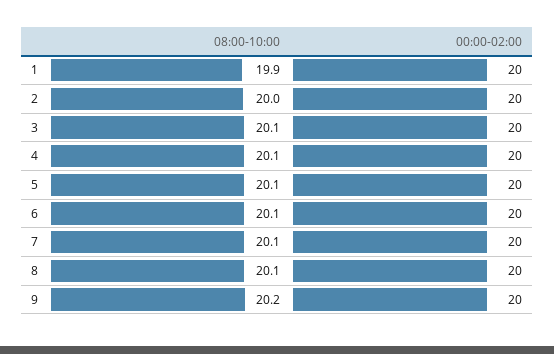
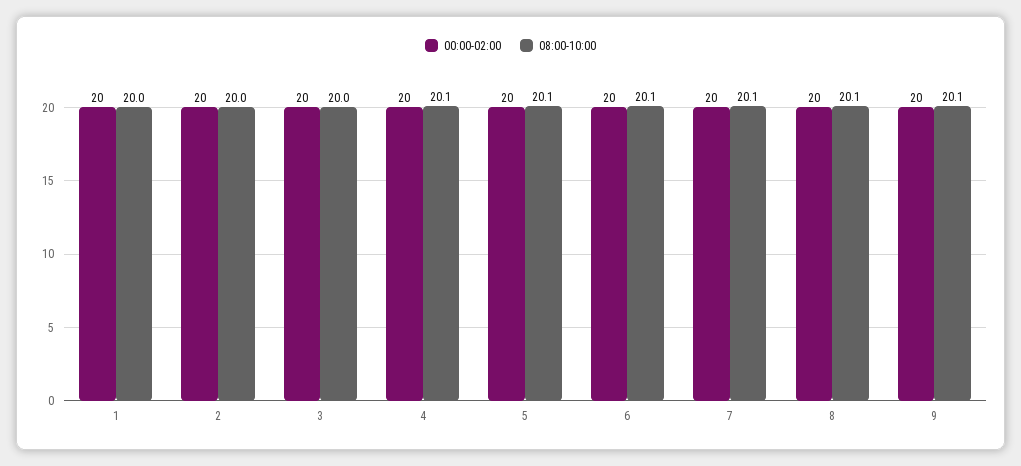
08:00-10:00, 1: 19.9 -> 20
08:00-10:00, 3: 20.1 -> 20
08:00-10:00, 9: 20.2 -> 20.1

